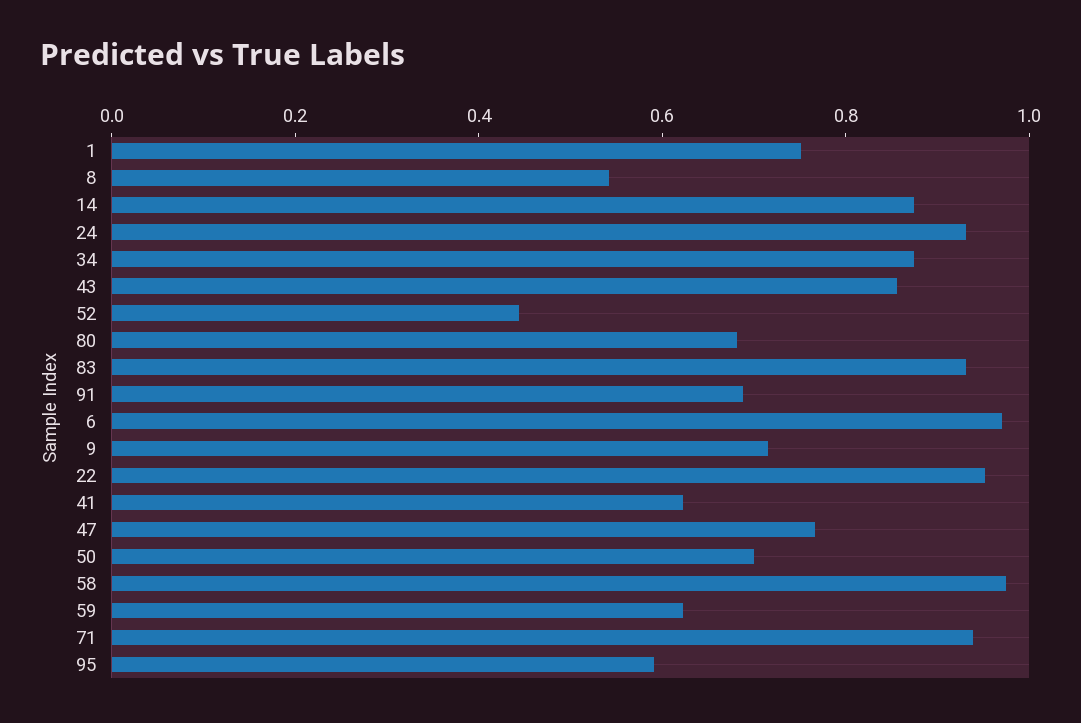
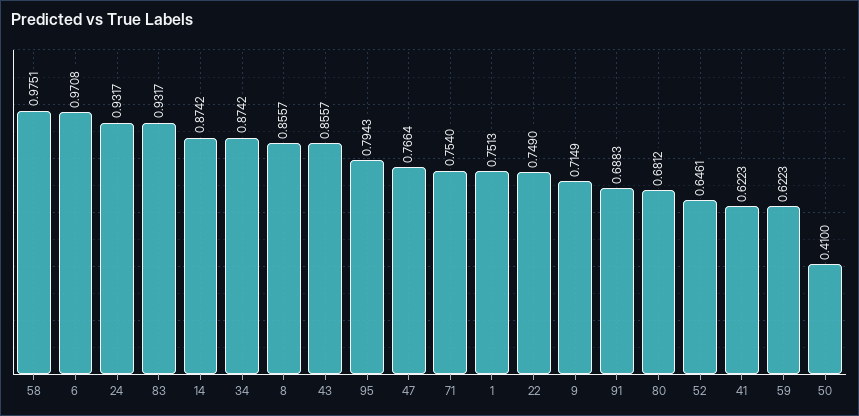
8: 0.55 -> 0.8557
52: 0.45 -> 0.6461
22: 0.95 -> 0.749
50: 0.7 -> 0.41
71: 0.95 -> 0.754
95: 0.6 -> 0.7943

